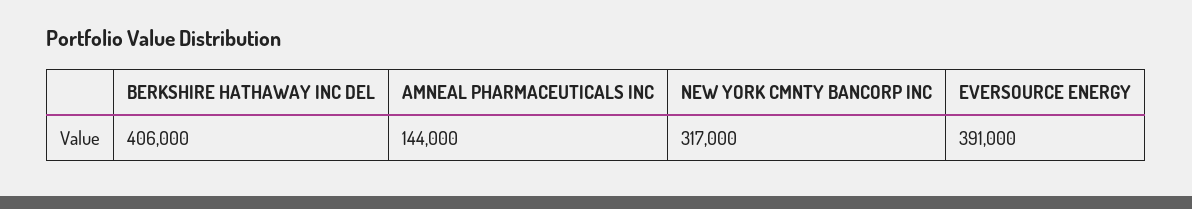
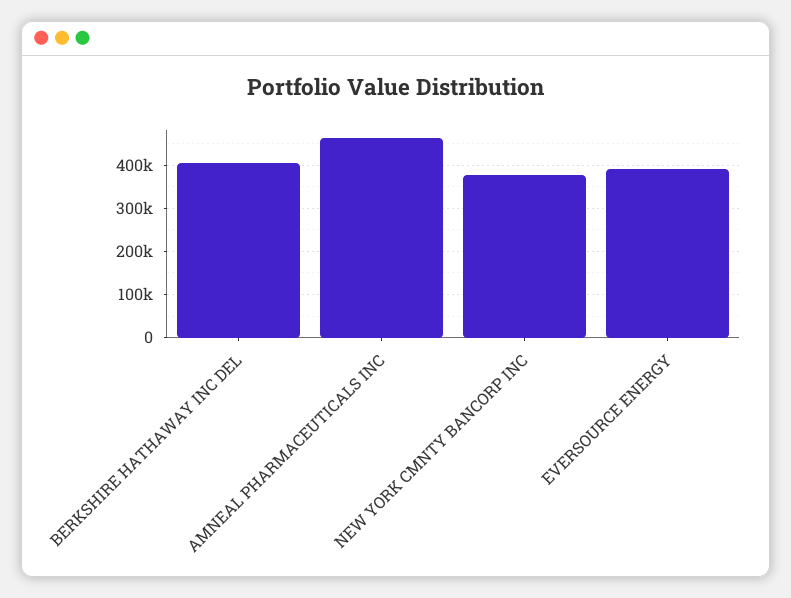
AMNEAL PHARMACEUTICALS INC: 144000 -> 460000
NEW YORK CMNTY BANCORP INC: 317000 -> 380000

